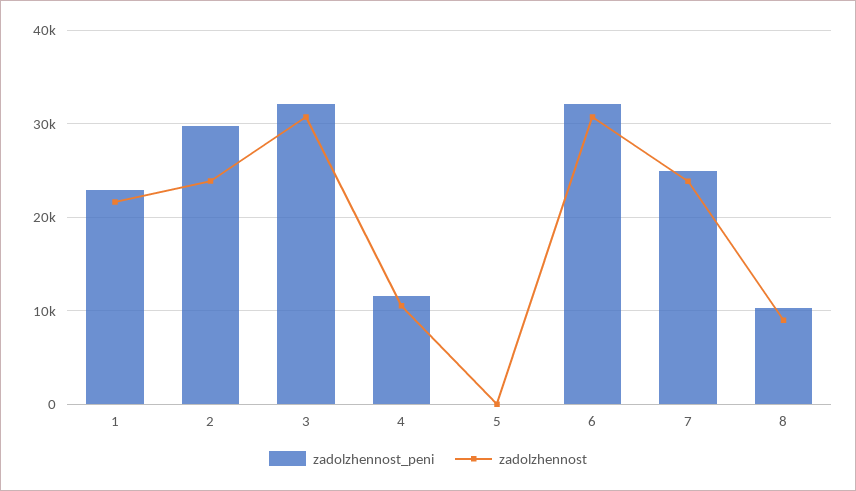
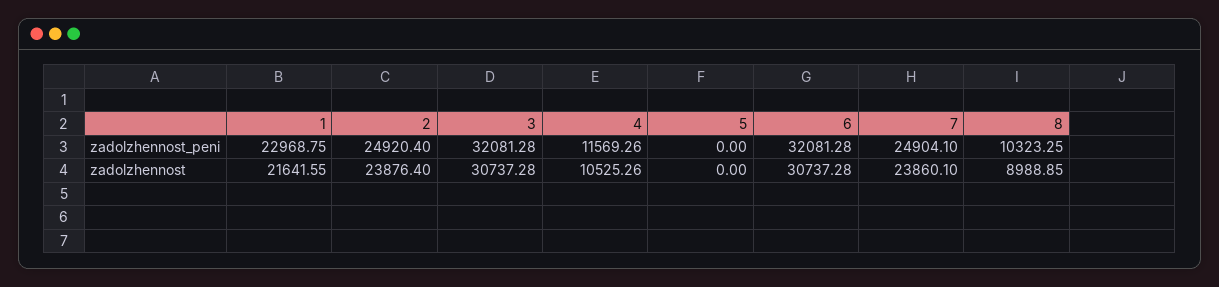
zadolzhennost_peni, 2: 30000 -> 24920.4

